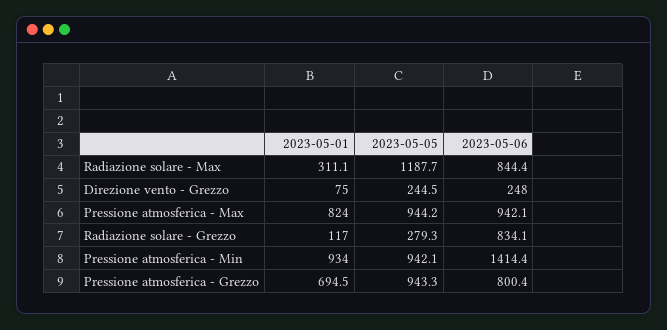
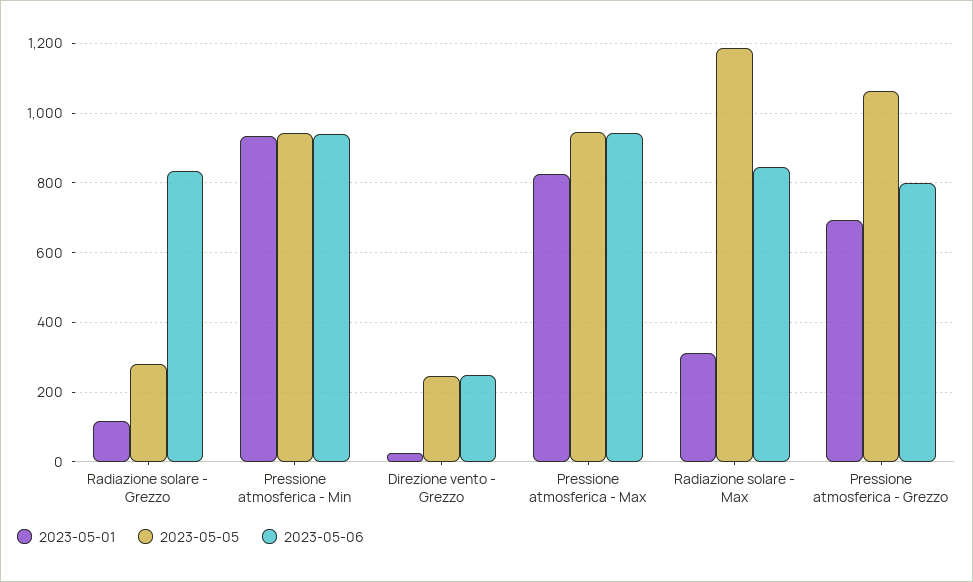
2023-05-01, Direzione vento - Grezzo: 75 -> 20
2023-05-06, Pressione atmosferica - Min: 1414.4 -> 940
2023-05-05, Pressione atmosferica - Grezzo: 943.3 -> 1060

